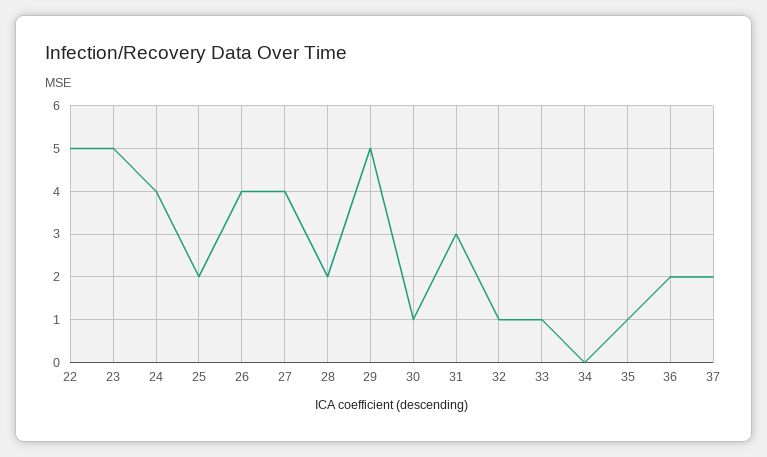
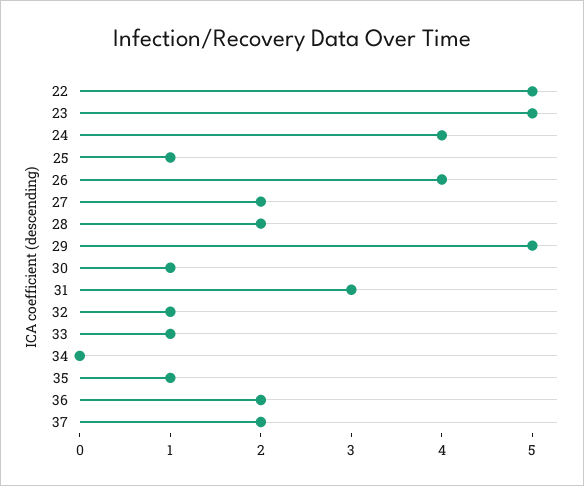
25: 2 -> 1
27: 4 -> 2

